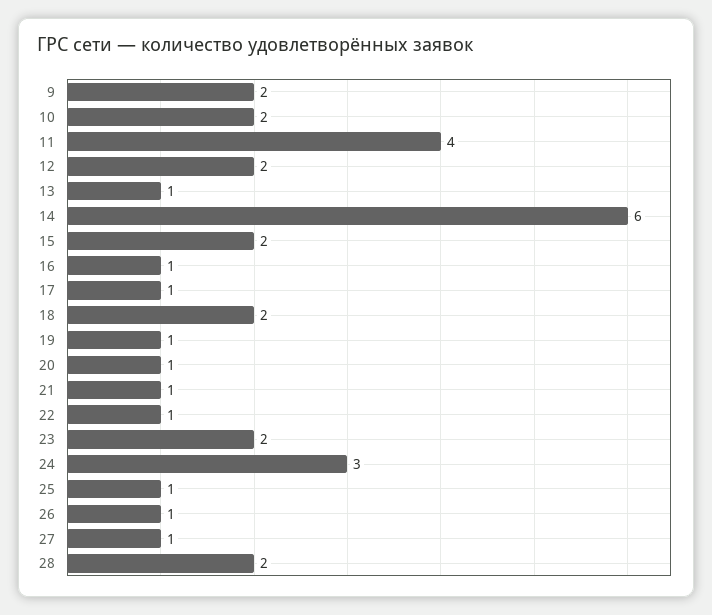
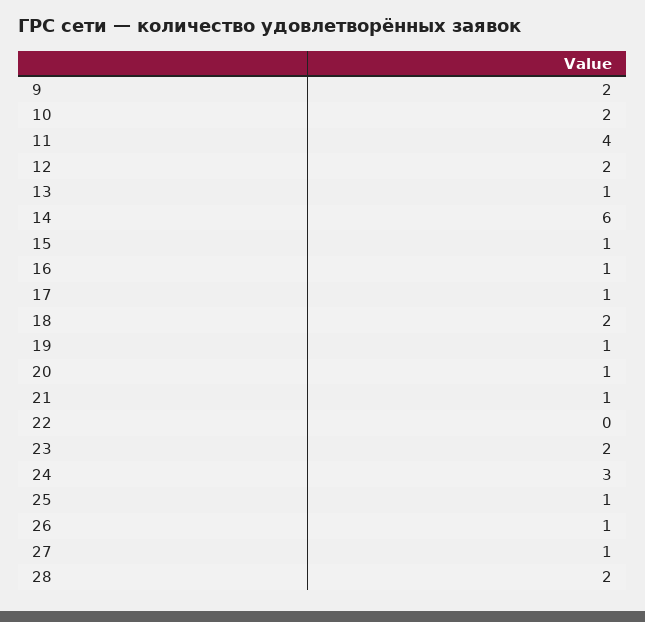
15: 2 -> 1
22: 1 -> 0

